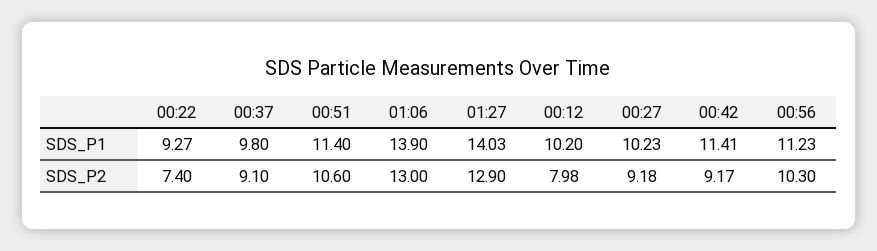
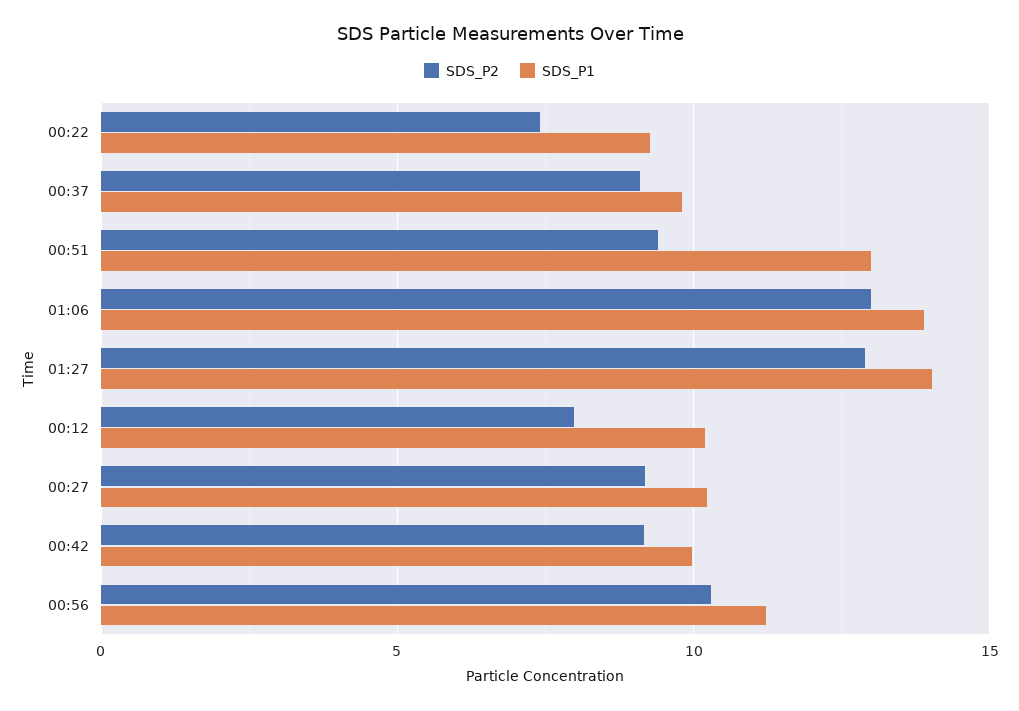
SDS_P1, 00:51: 11.4 -> 13
SDS_P1, 00:42: 11.41 -> 10
SDS_P2, 00:51: 10.6 -> 9.5

